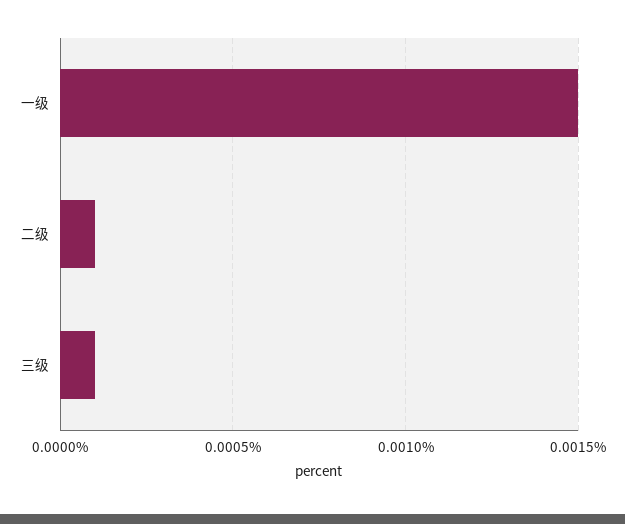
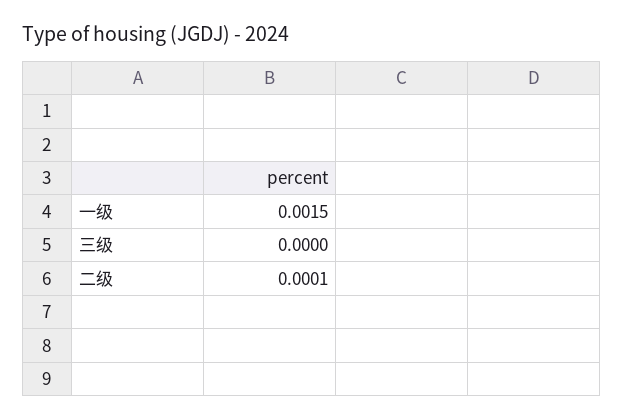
三级: 0.0001 -> 0

